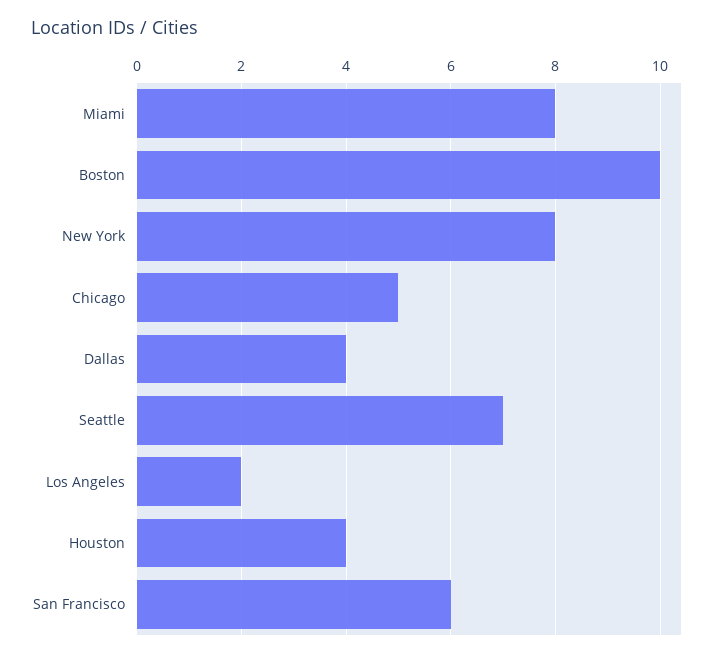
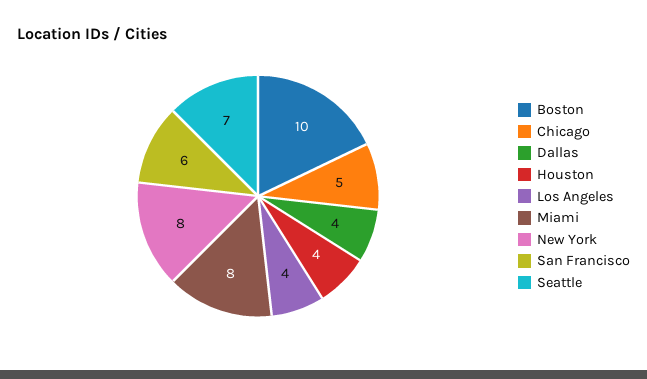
Los Angeles: 2 -> 4

